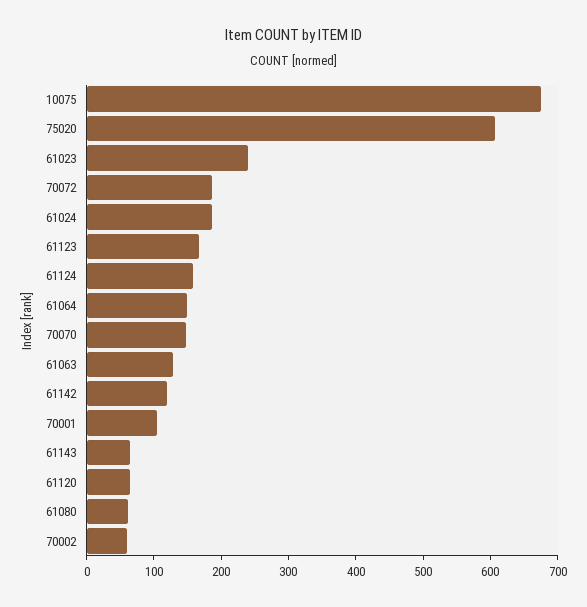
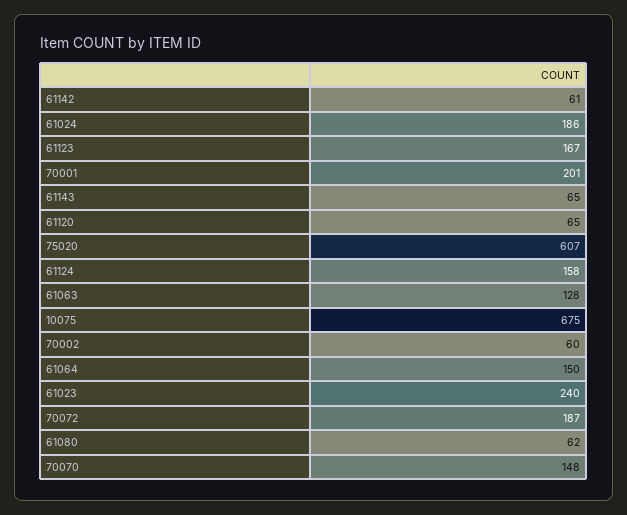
61142: 120 -> 61
70001: 100 -> 201

